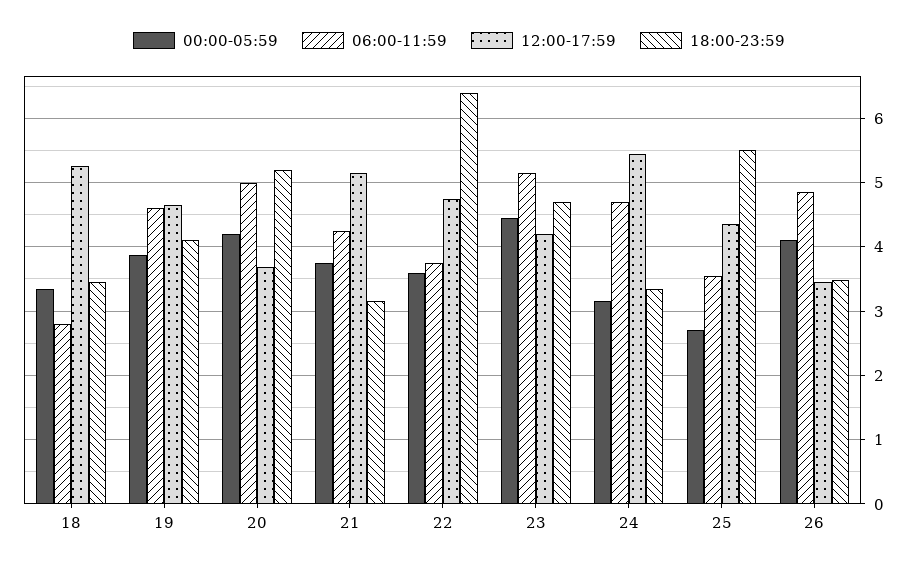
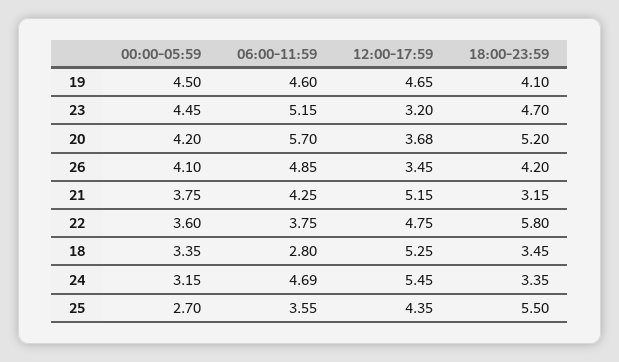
00:00-05:59, 19: 3.9 -> 4.5
06:00-11:59, 20: 5 -> 5.7
18:00-23:59, 22: 6.4 -> 5.8
12:00-17:59, 23: 4.2 -> 3.2
18:00-23:59, 26: 3.5 -> 4.2

